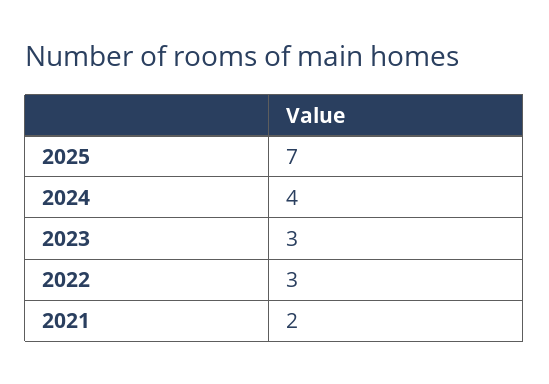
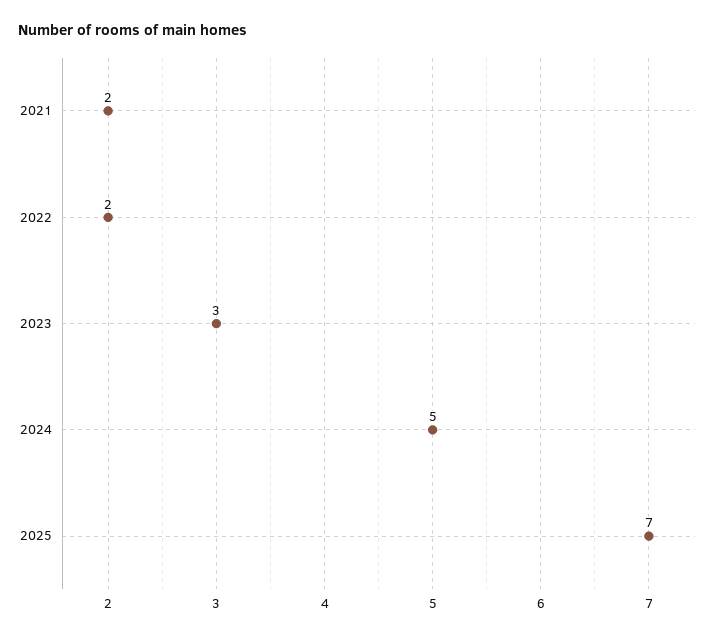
2024: 4 -> 5
2022: 3 -> 2

